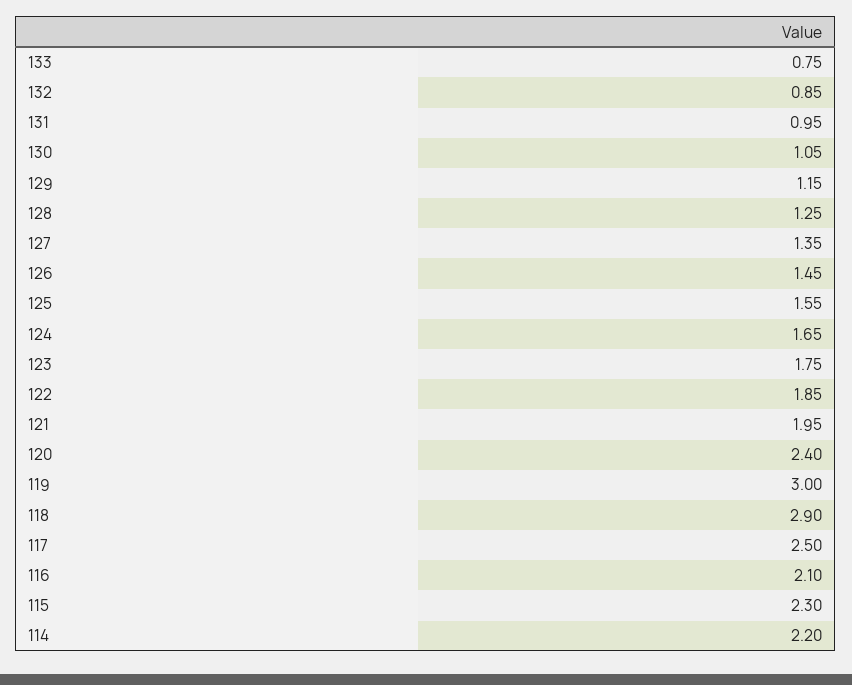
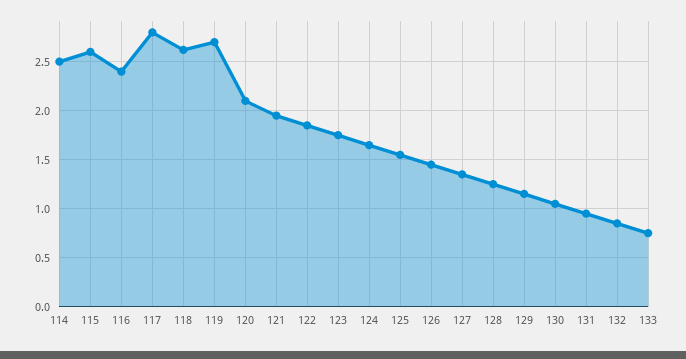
120: 2.4 -> 2.1
119: 3 -> 2.7
118: 2.9 -> 2.6
117: 2.5 -> 2.8
116: 2.1 -> 2.4
115: 2.3 -> 2.6
114: 2.2 -> 2.5

